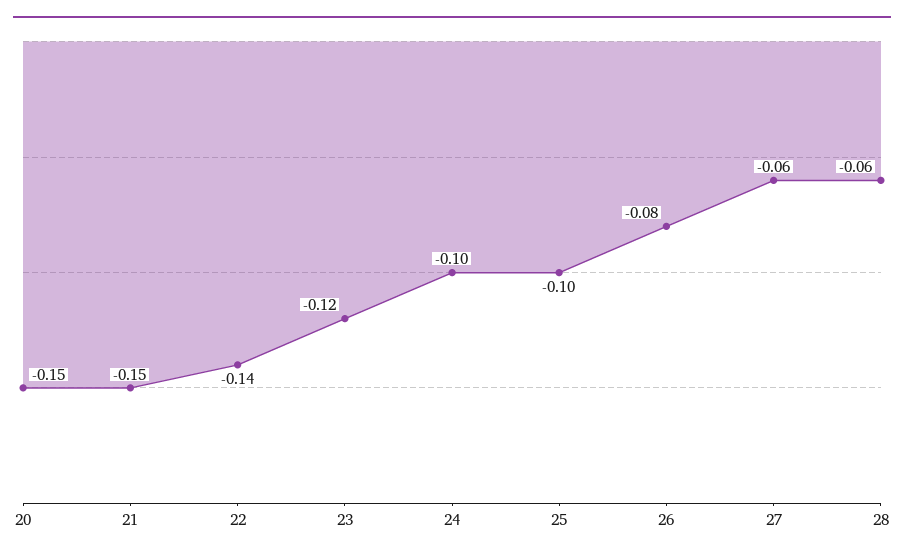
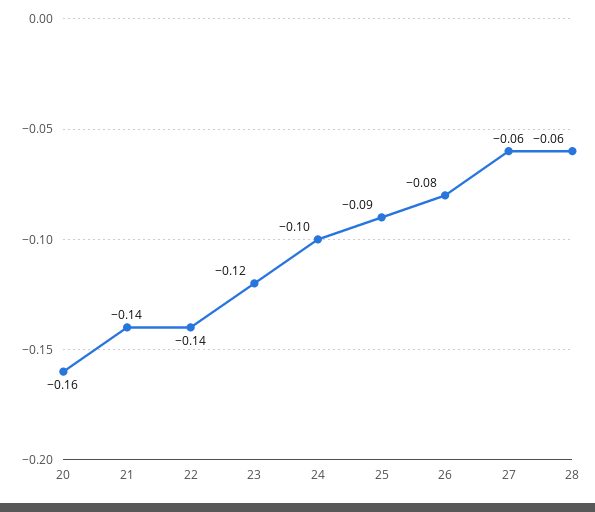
20: -0.15 -> -0.16
21: -0.15 -> -0.14
25: -0.1 -> -0.09

